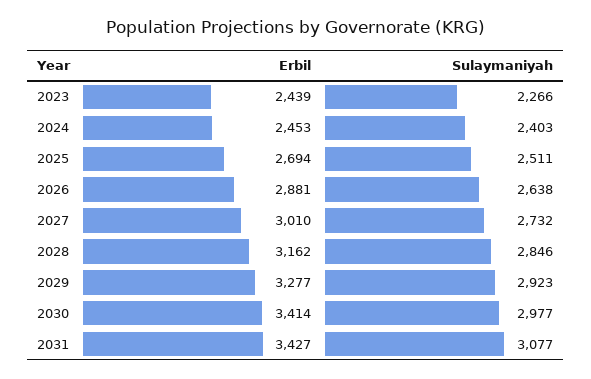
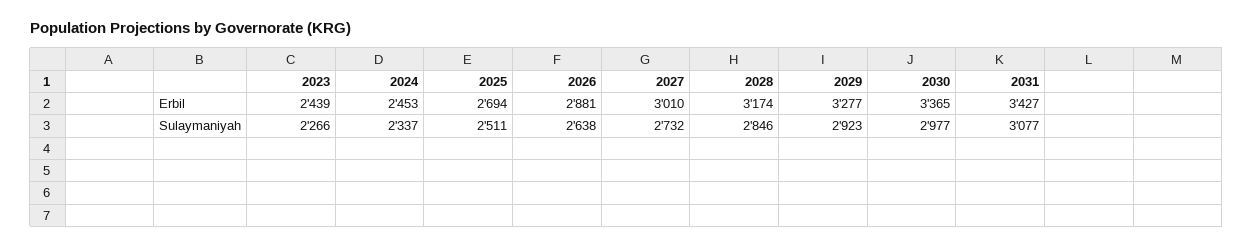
Sulaymaniyah, 2024: 2403 -> 2337
Erbil, 2028: 3162 -> 3174
Erbil, 2030: 3414 -> 3365

